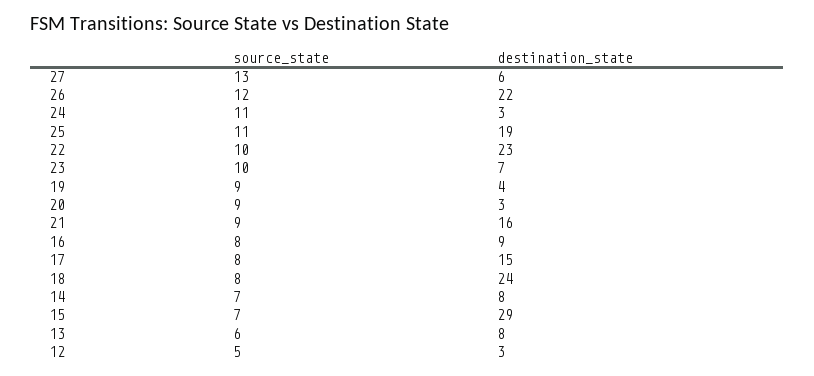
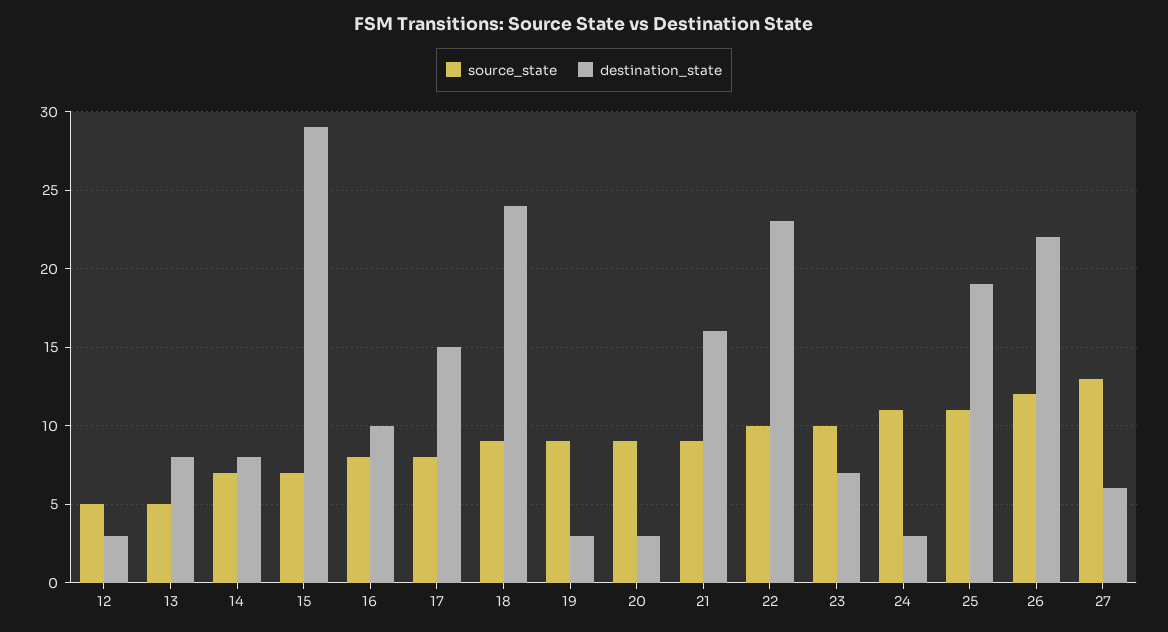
destination_state, 19: 4 -> 3
destination_state, 16: 9 -> 10
source_state, 18: 8 -> 9
source_state, 13: 6 -> 5

